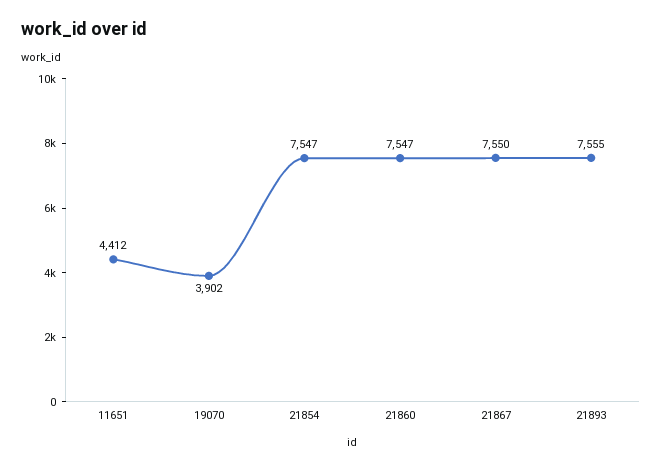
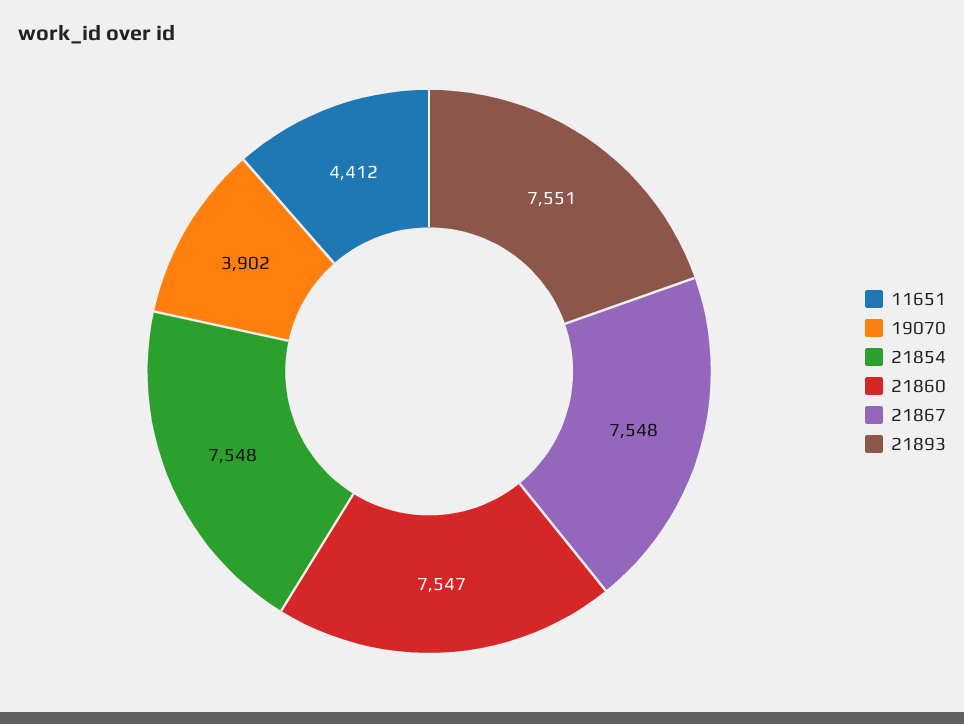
21854: 7547 -> 7548
21867: 7550 -> 7548
21893: 7555 -> 7551

